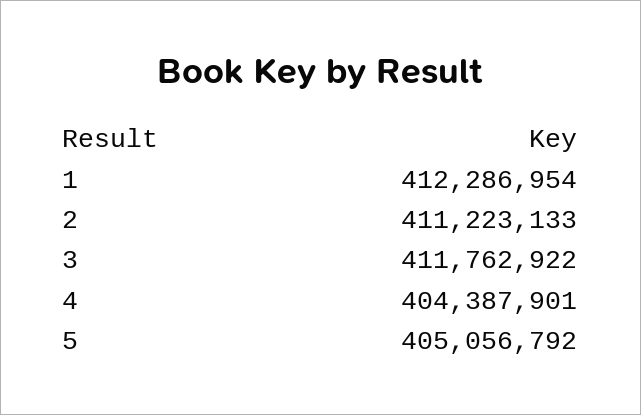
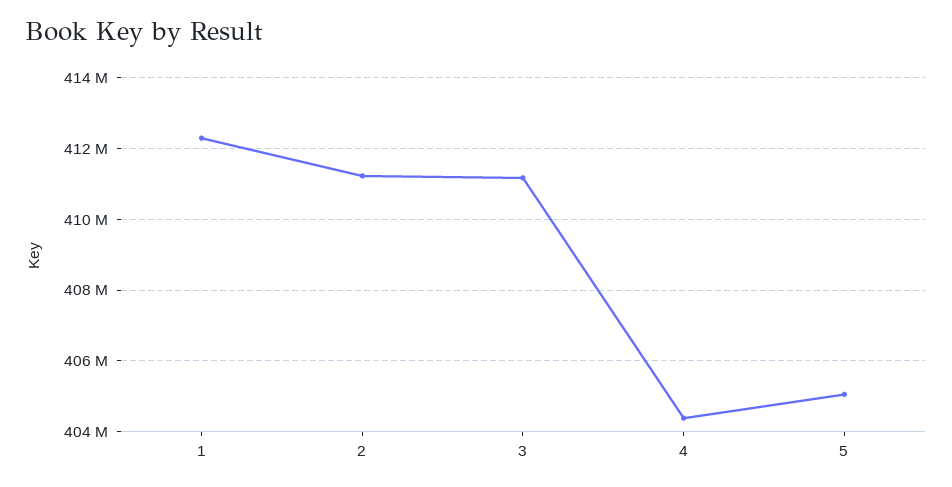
3: 411762922 -> 411200000

